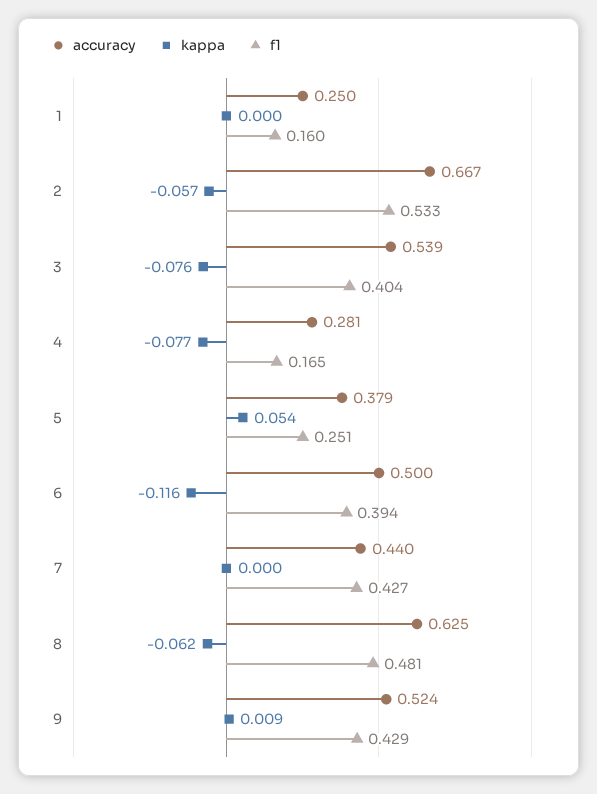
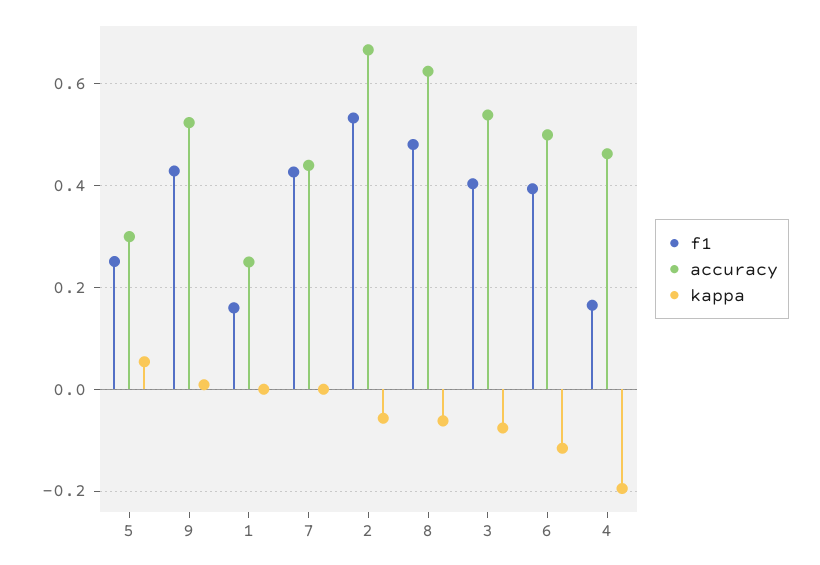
accuracy, 4: 0.281 -> 0.46
kappa, 4: -0.077 -> -0.2
accuracy, 5: 0.379 -> 0.3

